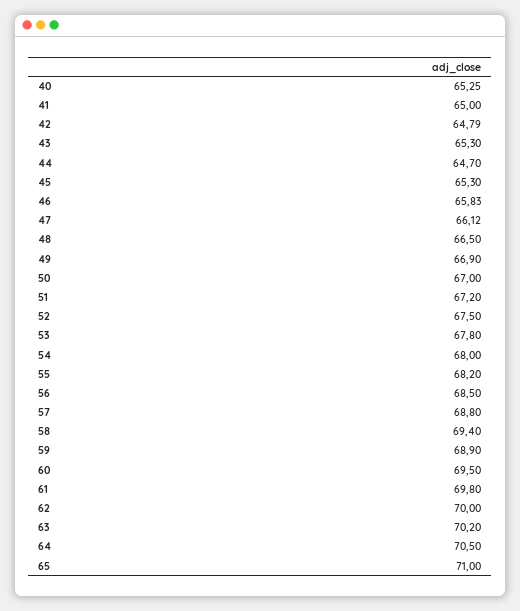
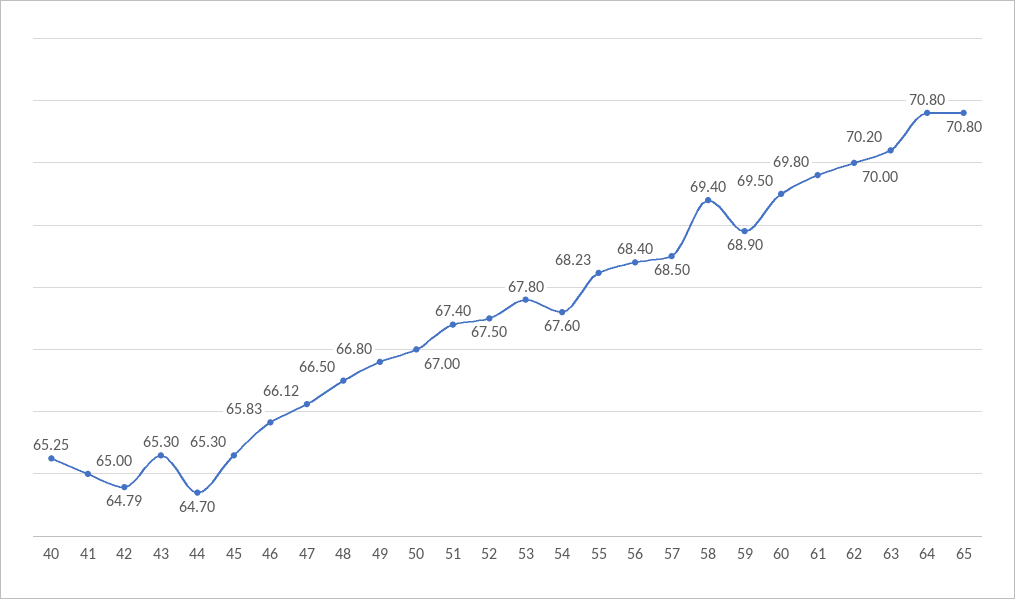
49: 66.9 -> 66.8
51: 67.2 -> 67.4
54: 68 -> 67.6
55: 68.2 -> 68.23
56: 68.5 -> 68.4
57: 68.8 -> 68.5
64: 70.5 -> 70.8
65: 71 -> 70.8

